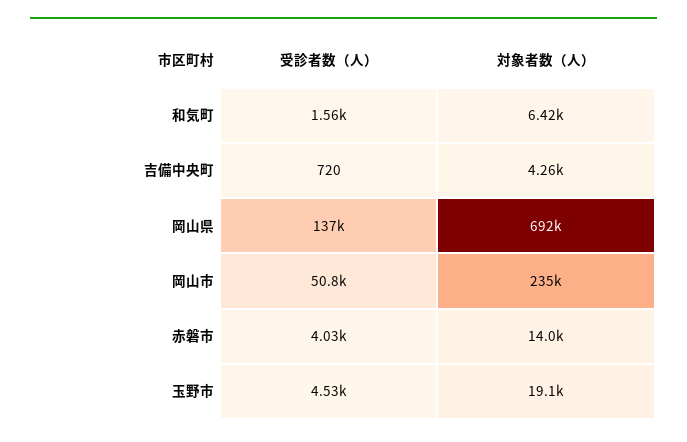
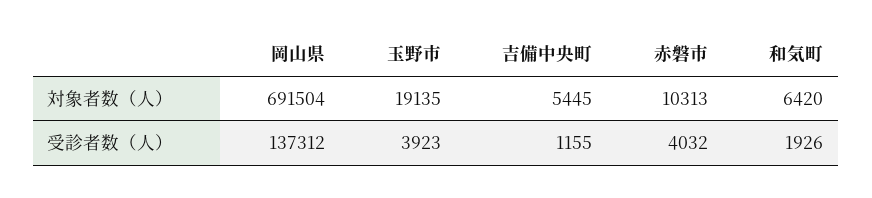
受診者数（人）, 和気町: 1560 -> 1926
受診者数（人）, 吉備中央町: 720 -> 1155
対象者数（人）, 吉備中央町: 4260 -> 5445
受診者数（人）, 岡山市: 50800 -> none
対象者数（人）, 岡山市: 235000 -> none
対象者数（人）, 赤磐市: 14000 -> 10313
受診者数（人）, 玉野市: 4530 -> 3923

